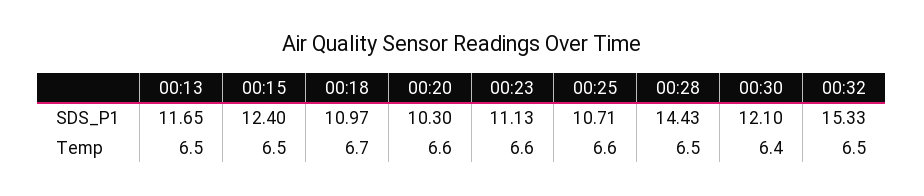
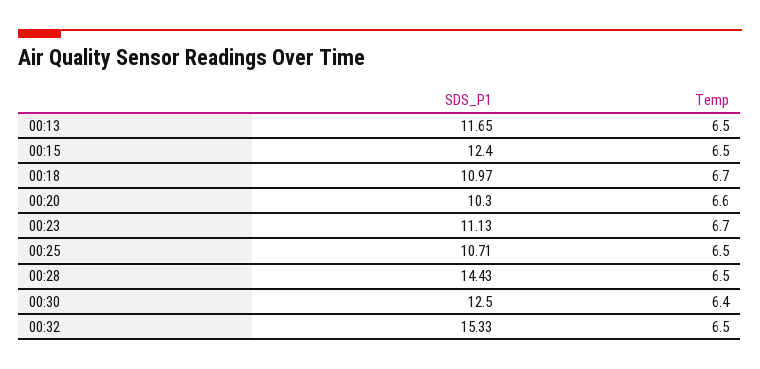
00:30, SDS_P1: 12.1 -> 12.5
00:23, Temp: 6.6 -> 6.7
00:25, Temp: 6.6 -> 6.5

